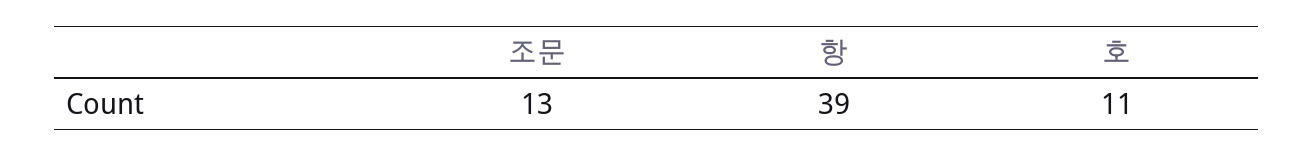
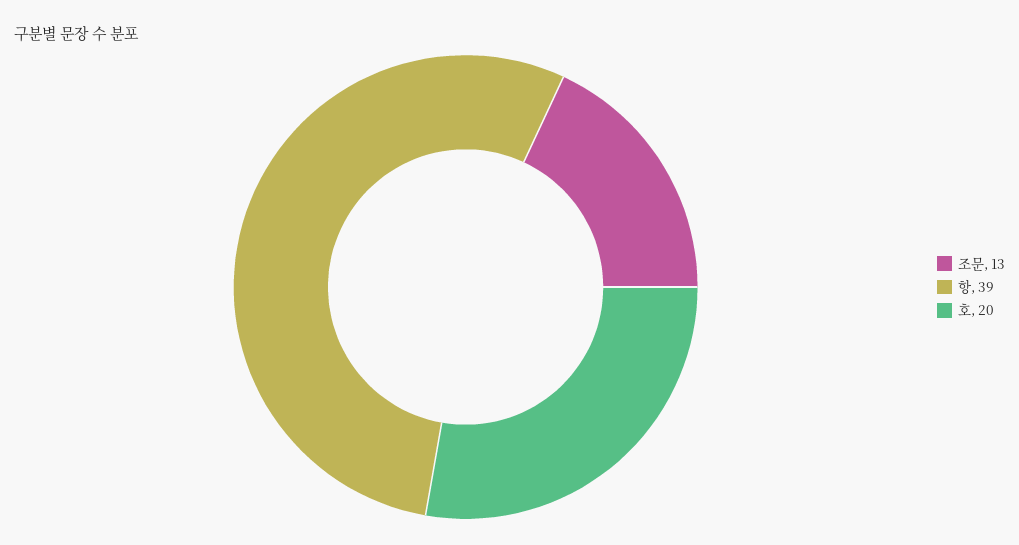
호: 11 -> 20

